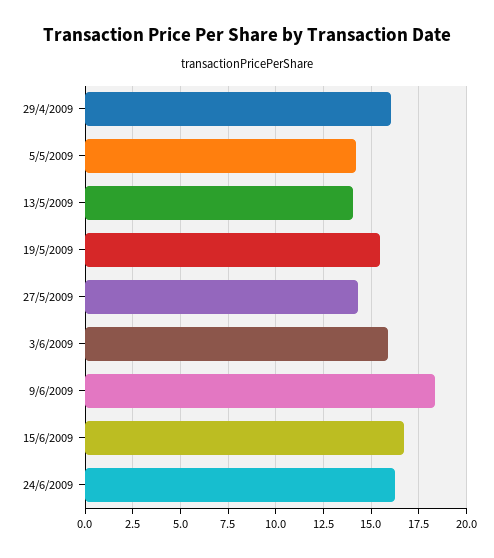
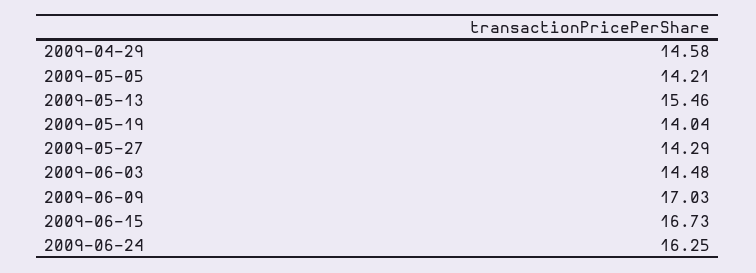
29/4/2009: 16 -> 14.58
13/5/2009: 14 -> 15.46
19/5/2009: 15.5 -> 14.04
3/6/2009: 16 -> 14.48
9/6/2009: 18.5 -> 17.03

